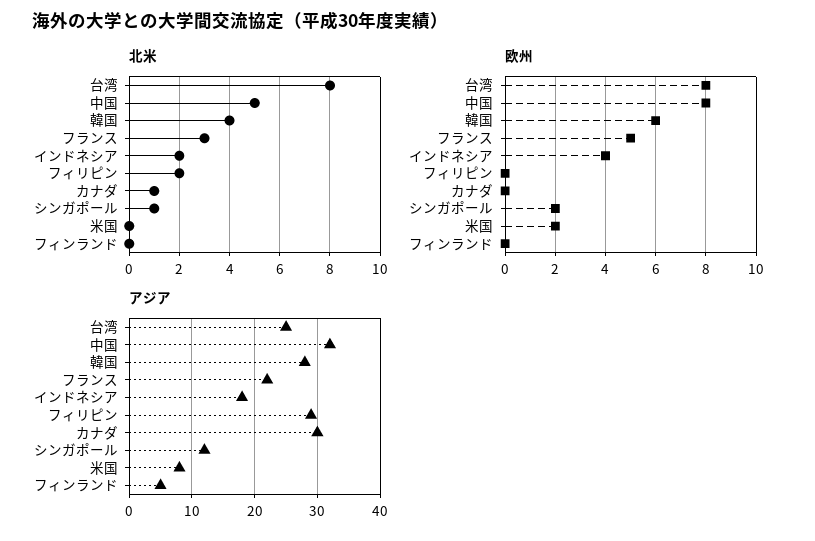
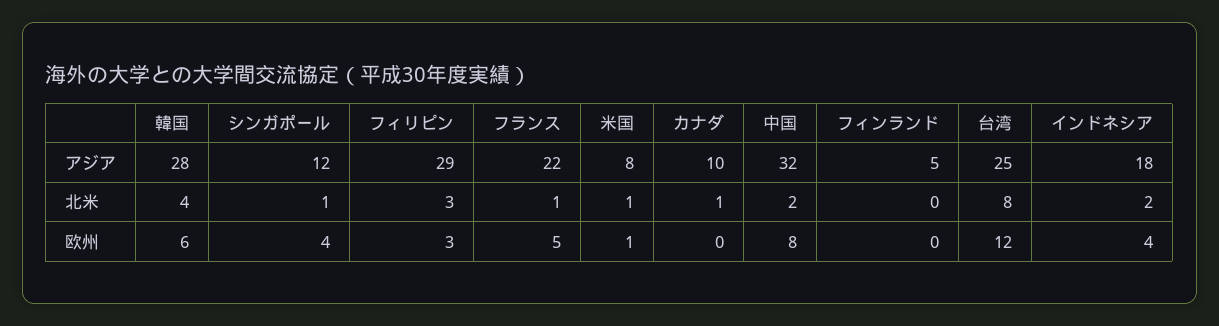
北米, 中国: 5 -> 2
北米, フランス: 3 -> 1
北米, フィリピン: 2 -> 3
北米, 米国: 0 -> 1
欧州, 台湾: 8 -> 12
欧州, フィリピン: 0 -> 3
欧州, シンガポール: 2 -> 4
欧州, 米国: 2 -> 1
アジア, カナダ: 30 -> 10

